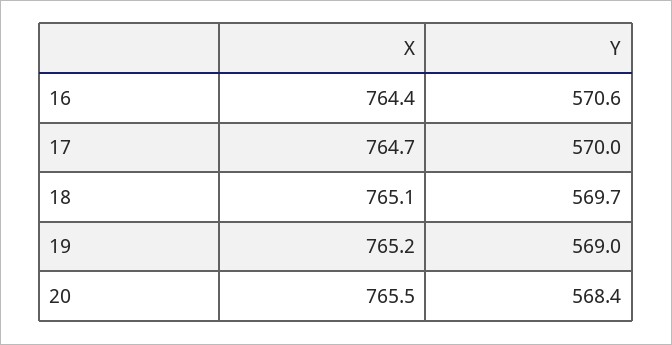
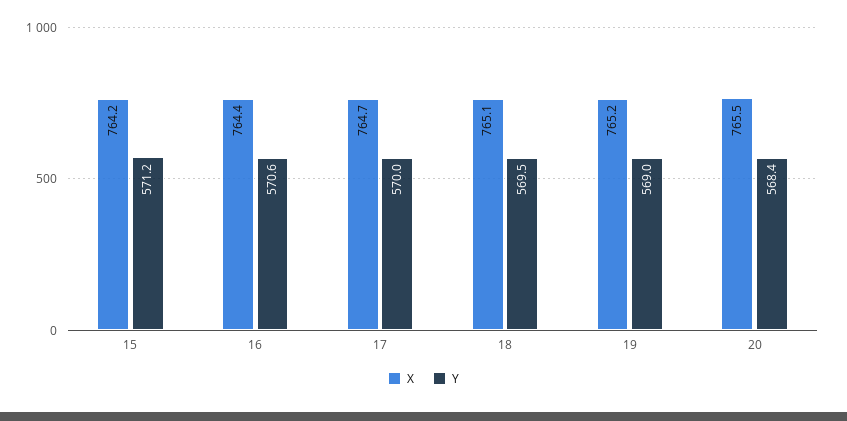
Y, 18: 569.7 -> 569.5
X, 15: none -> 764.2
Y, 15: none -> 571.2

